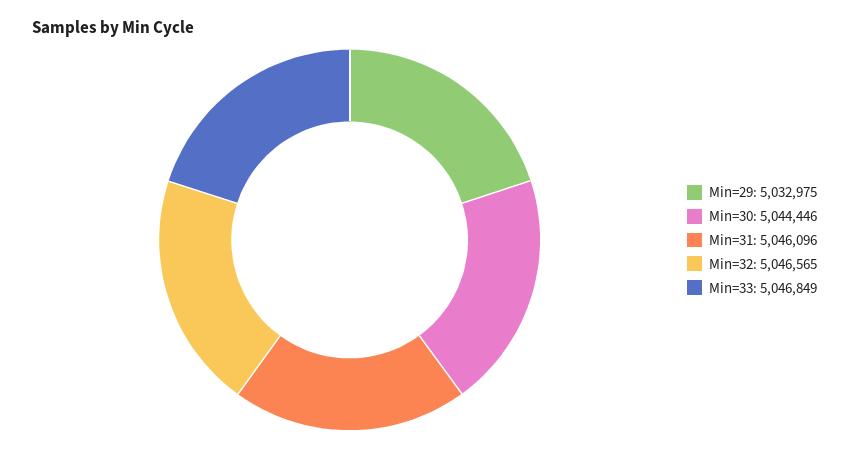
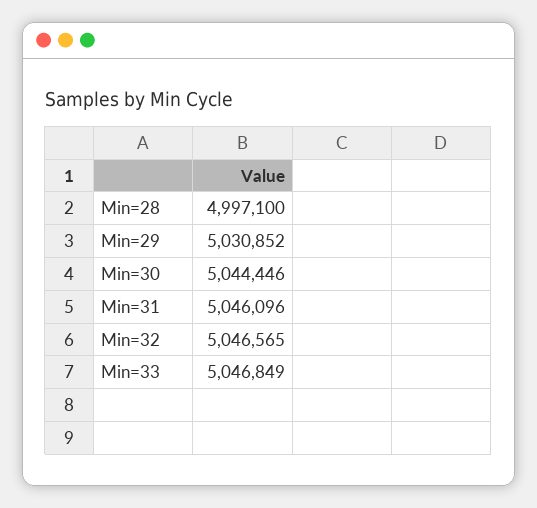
Min=29: 5032975 -> 5030852
Min=28: none -> 4997100

